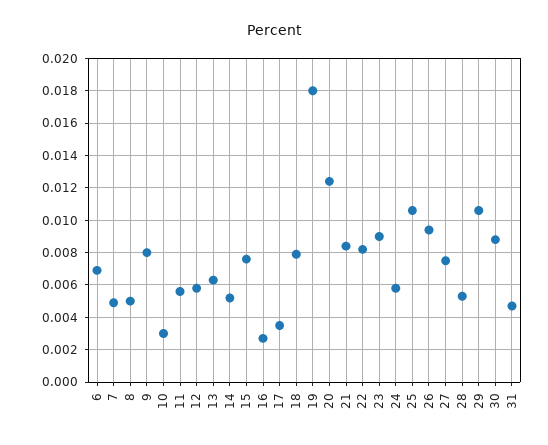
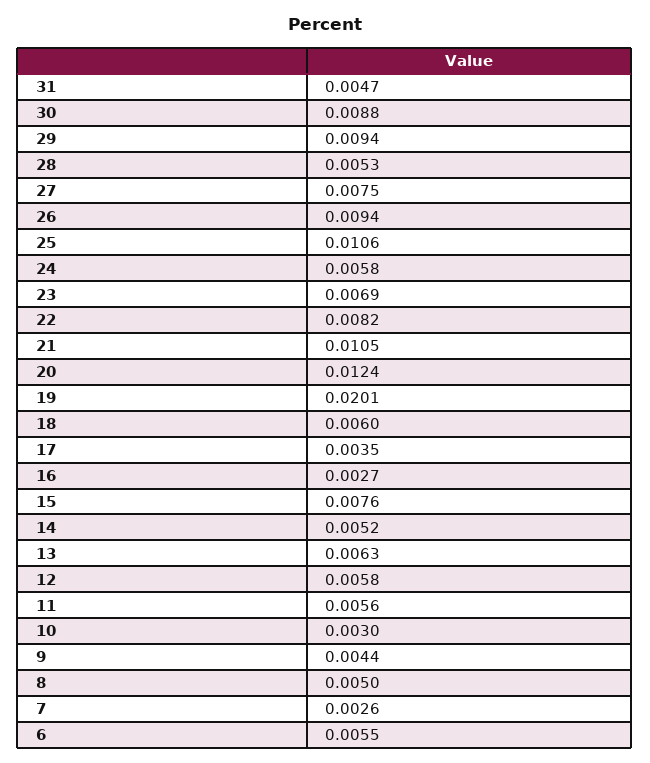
6: 0.007 -> 0.0055
7: 0.005 -> 0.0026
9: 0.008 -> 0.0044
18: 0.008 -> 0.006
19: 0.018 -> 0.0201
21: 0.0085 -> 0.0105
23: 0.009 -> 0.0069
29: 0.0105 -> 0.0094

